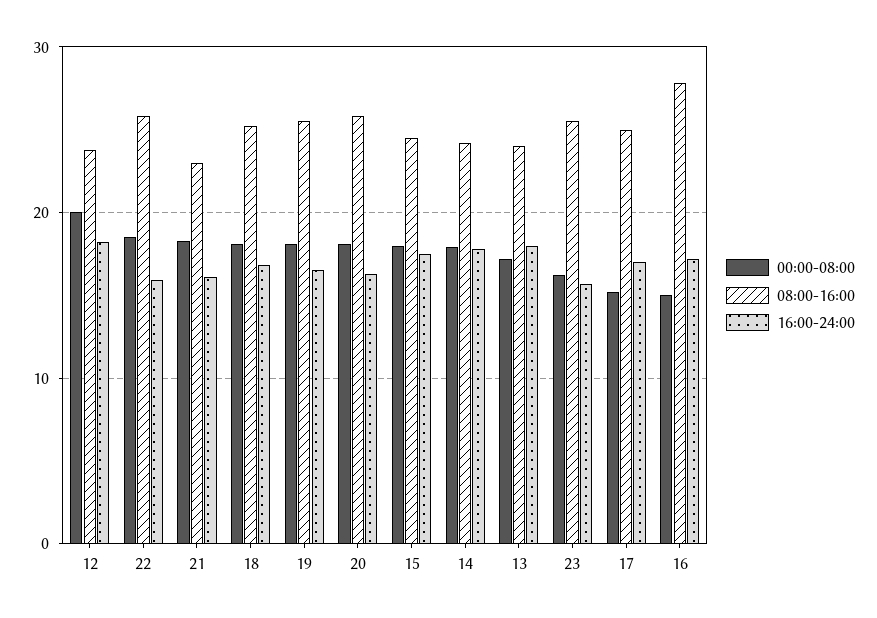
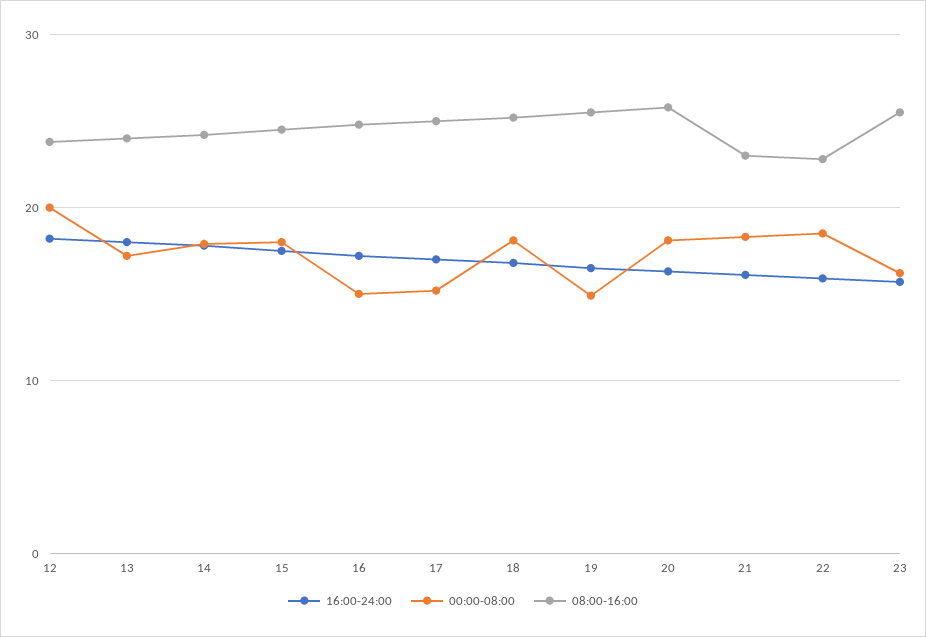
08:00-16:00, 22: 26 -> 23
00:00-08:00, 19: 18 -> 15
08:00-16:00, 16: 28 -> 25

